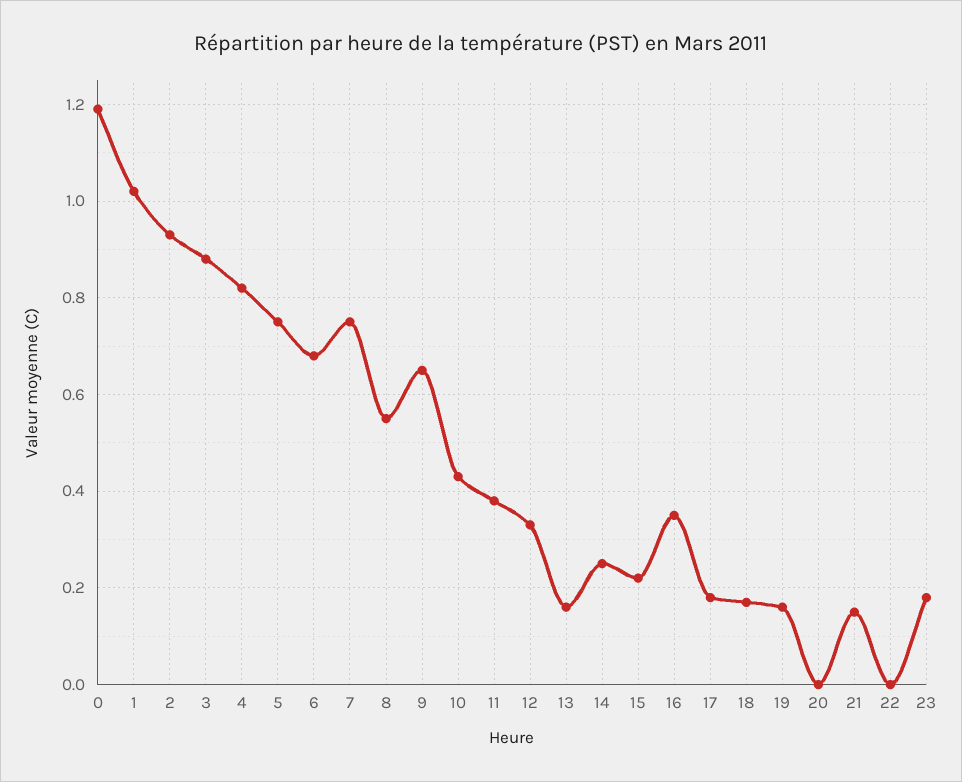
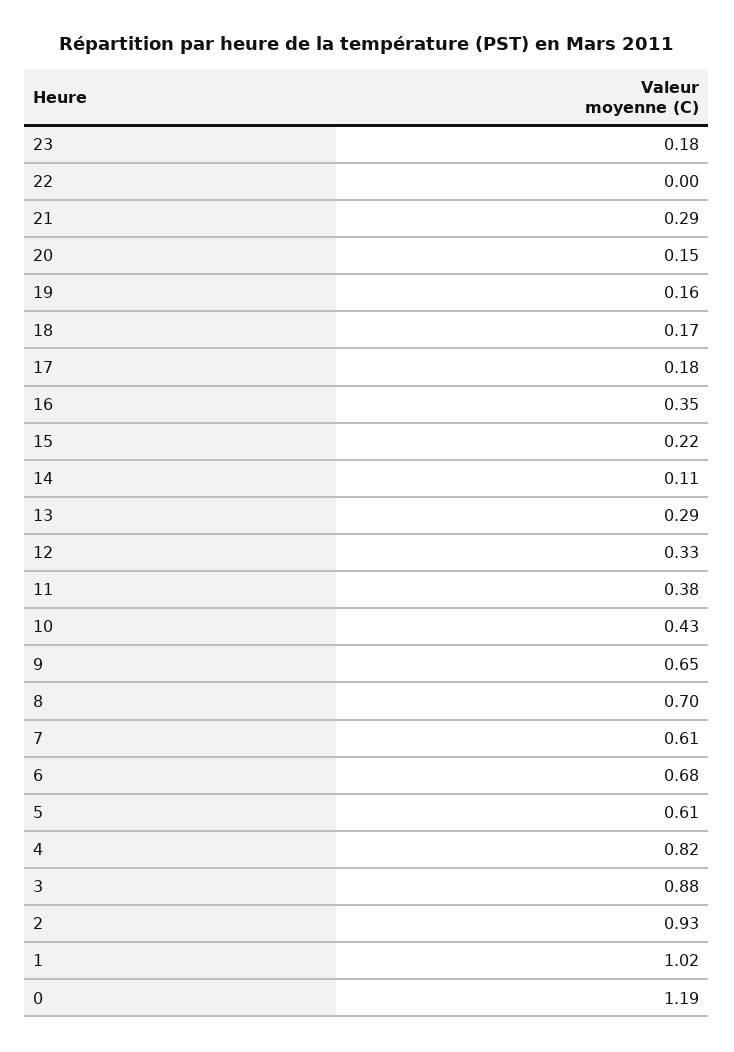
5: 0.75 -> 0.61
7: 0.75 -> 0.61
8: 0.55 -> 0.7
13: 0.15 -> 0.29
14: 0.25 -> 0.11
20: 0 -> 0.15
21: 0.15 -> 0.29

